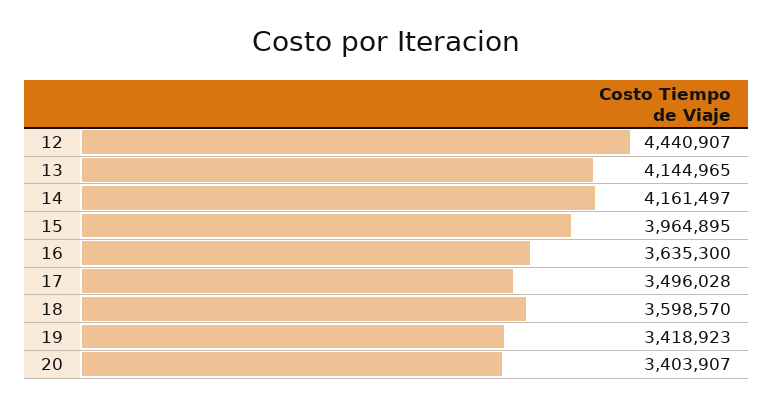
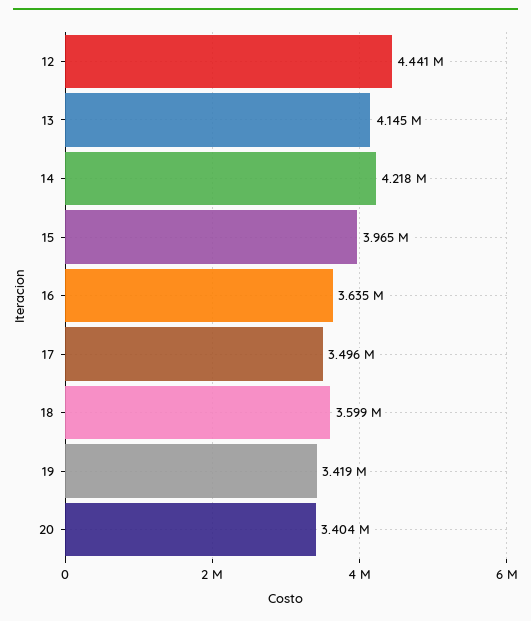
14: 4161497 -> 4218000

